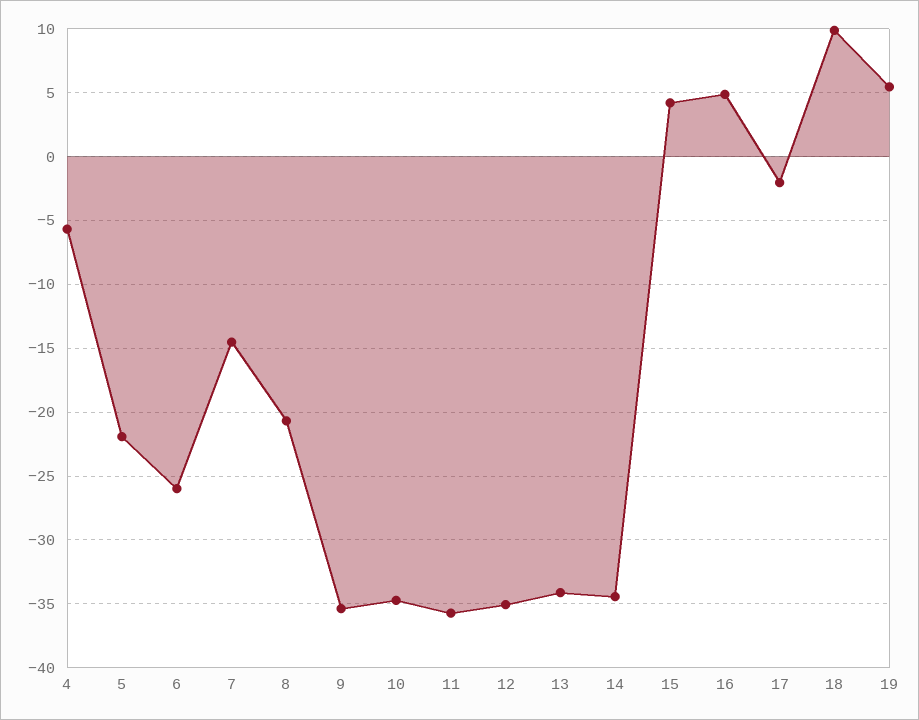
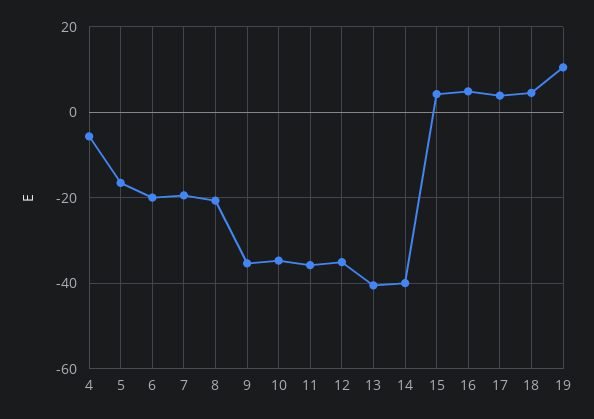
5: -22 -> -16
6: -26 -> -20
7: -14.5 -> -20
13: -34 -> -40
14: -34.5 -> -40
17: -2 -> 4
18: 10 -> 4
19: 5.5 -> 10

